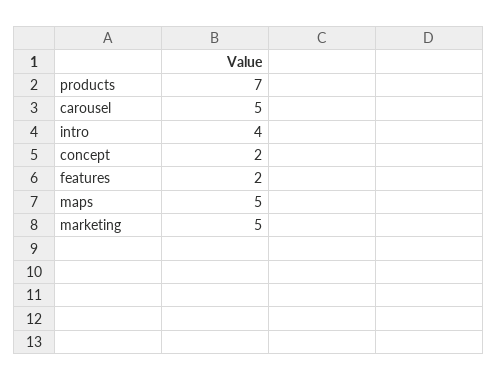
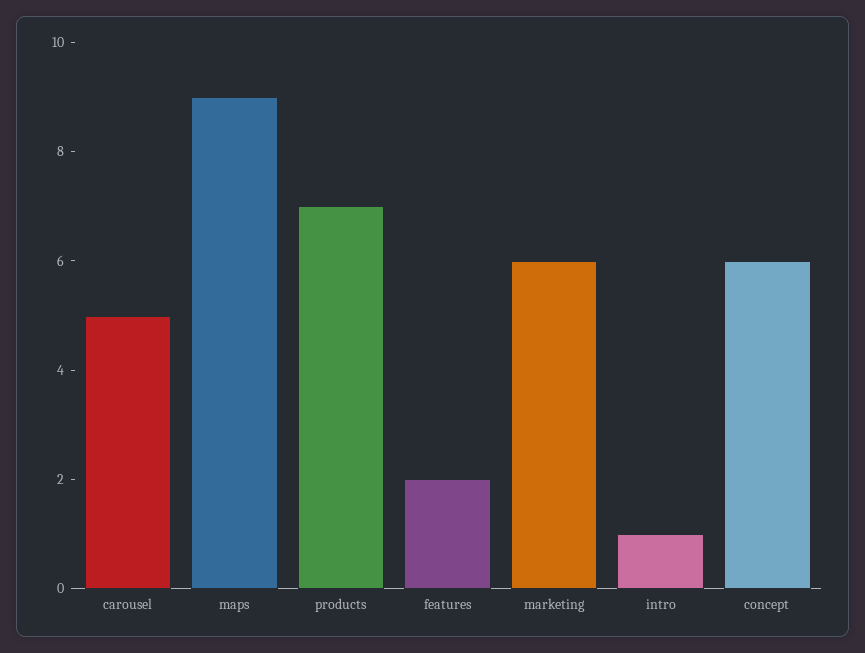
intro: 4 -> 1
concept: 2 -> 6
maps: 5 -> 9
marketing: 5 -> 6

